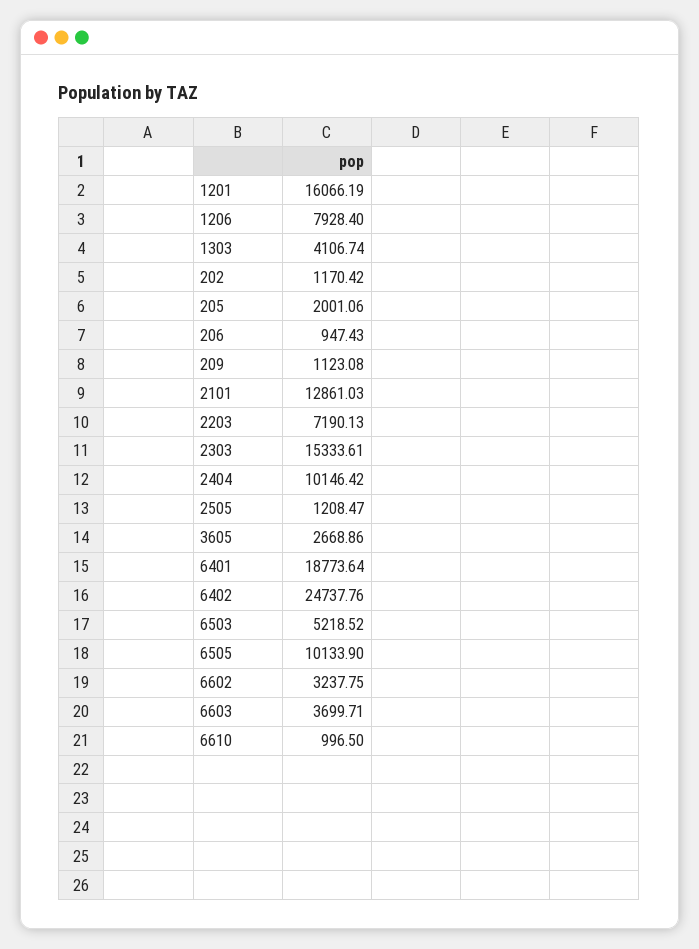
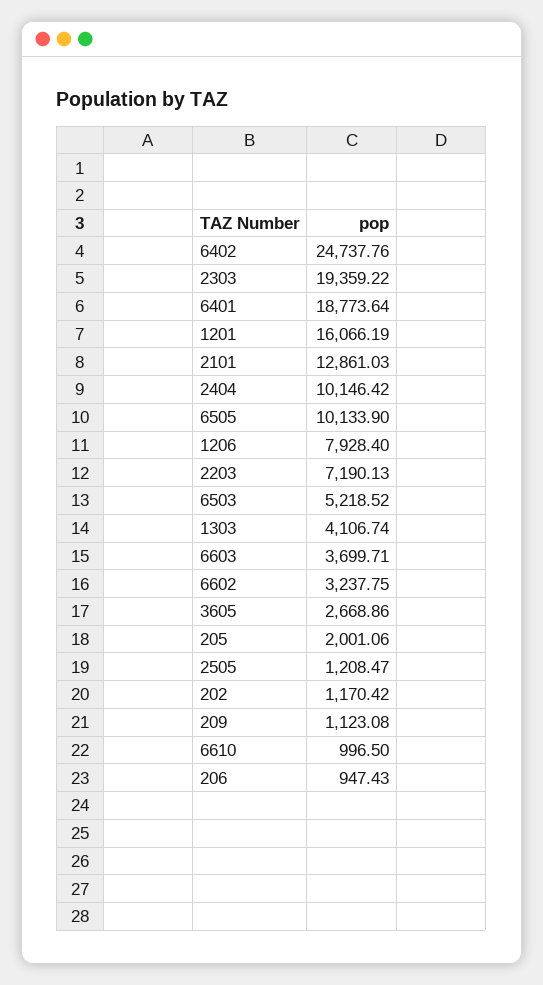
2303: 15333.61 -> 19359.22

